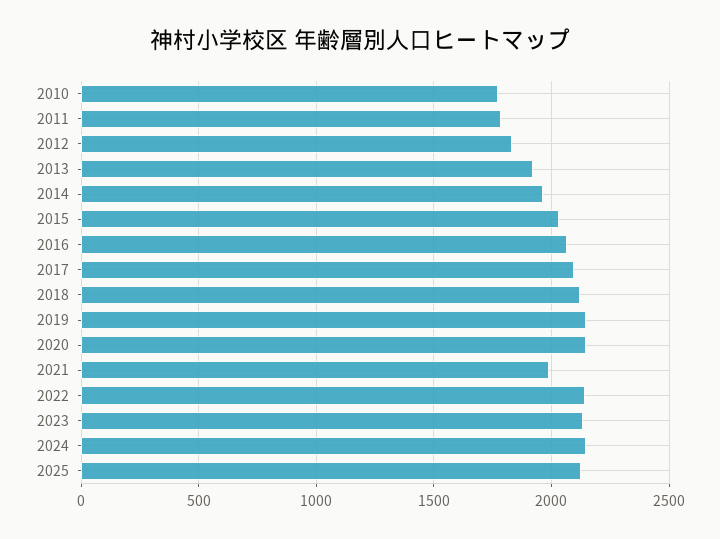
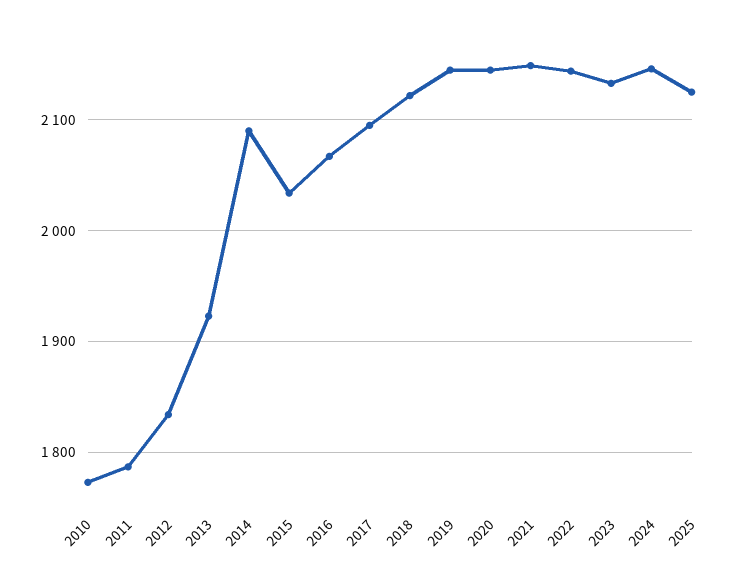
2014: 1950 -> 2090
2021: 2000 -> 2150

